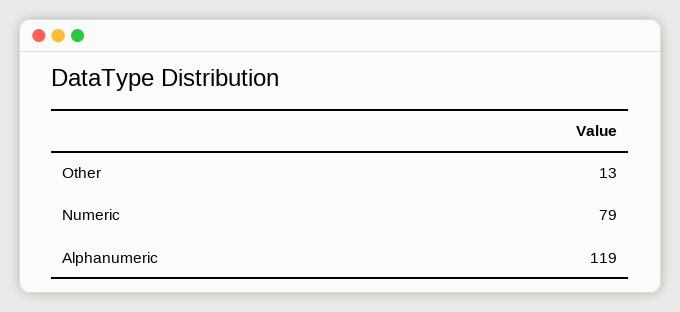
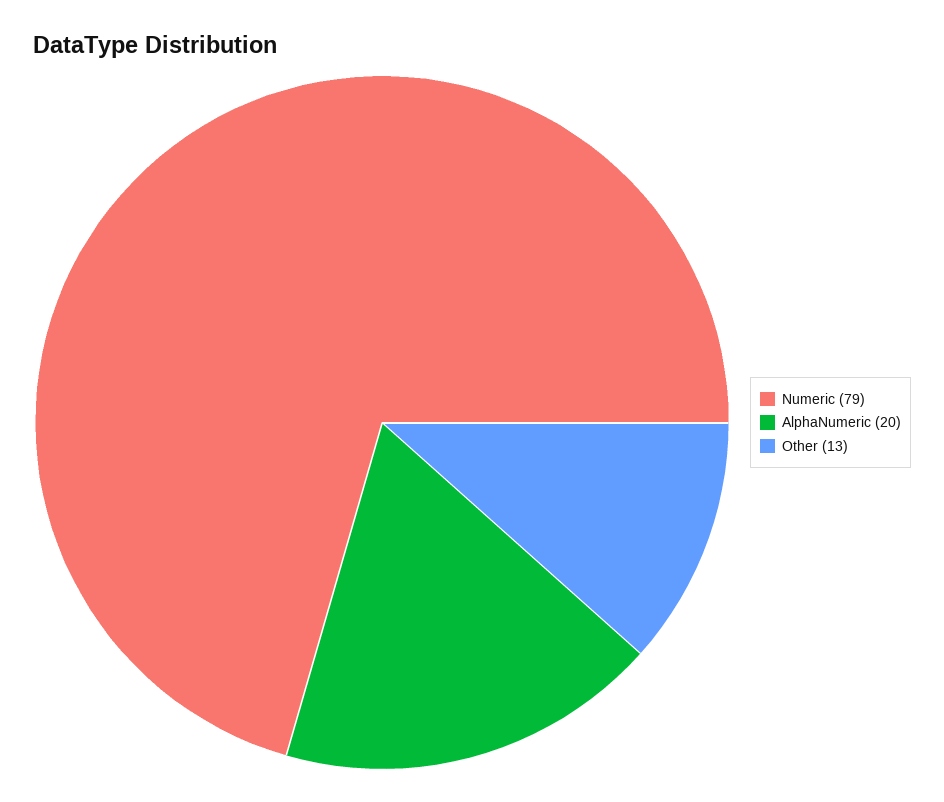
Alphanumeric: 119 -> 20

